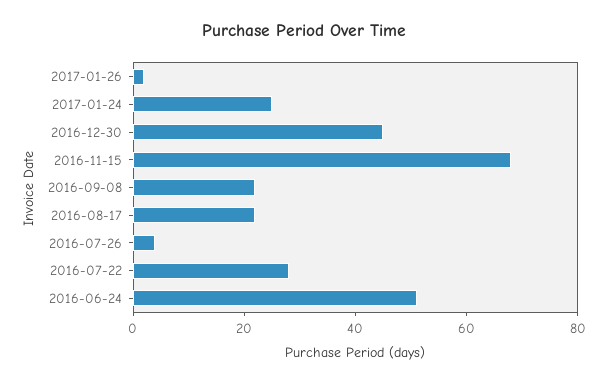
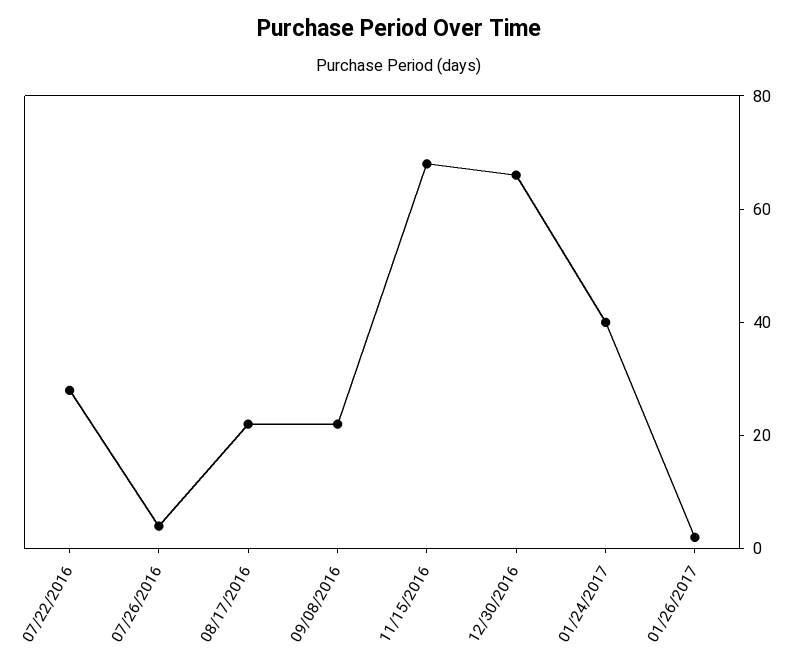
2017-01-24: 25 -> 40
2016-12-30: 45 -> 65
2016-06-24: 50 -> none

